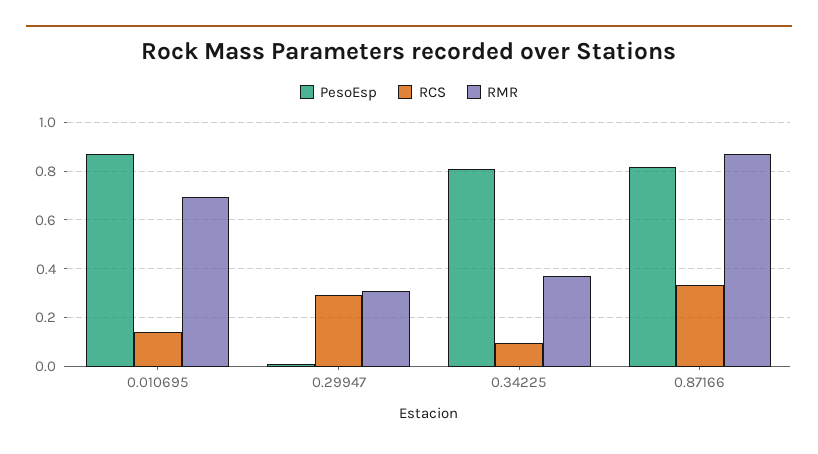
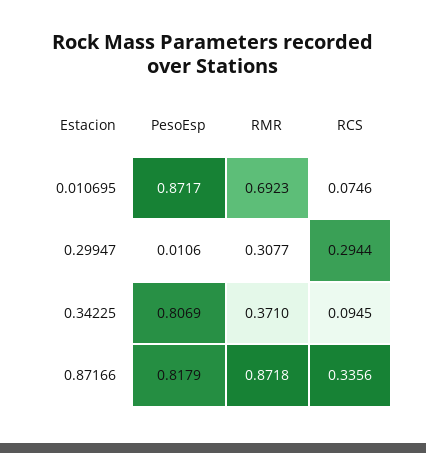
RCS, 0.010695: 0.15 -> 0.0746

